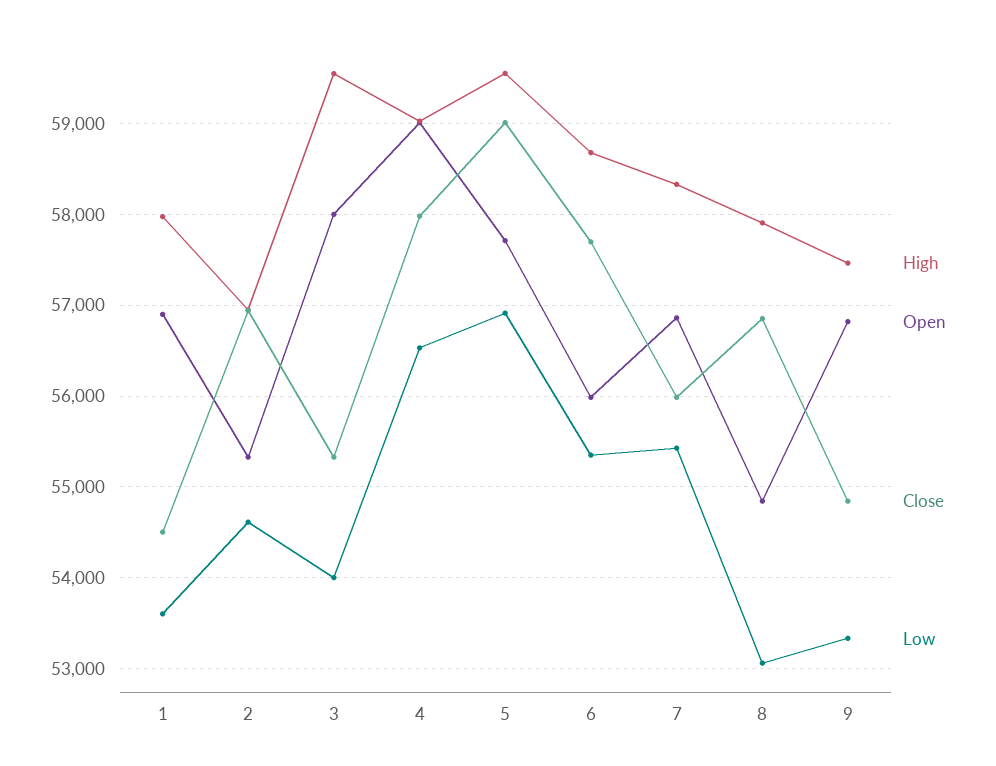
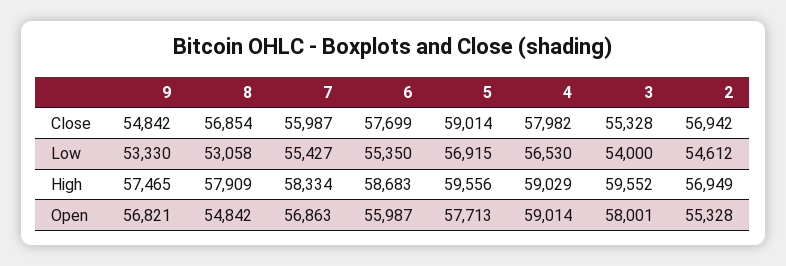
High, 1: 58000 -> none
Open, 1: 56900 -> none
Close, 1: 54500 -> none
Low, 1: 53600 -> none

